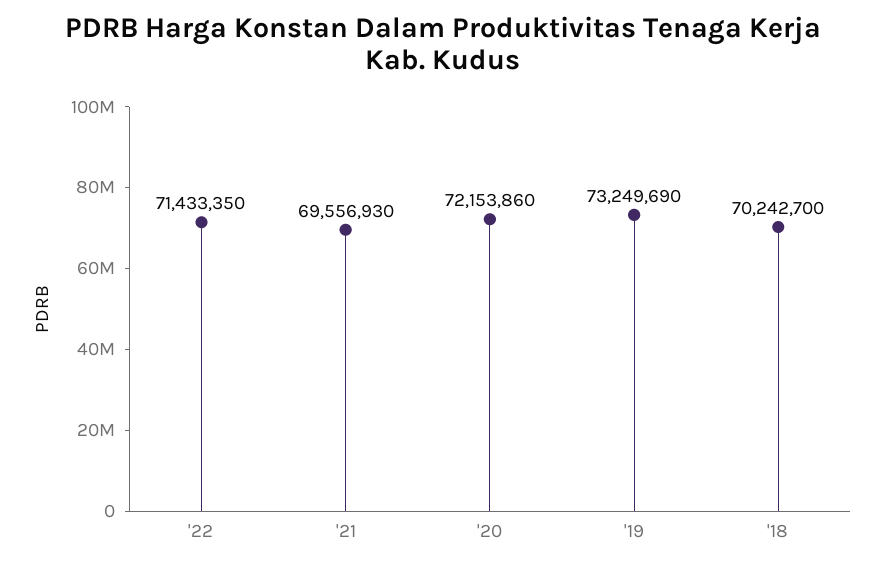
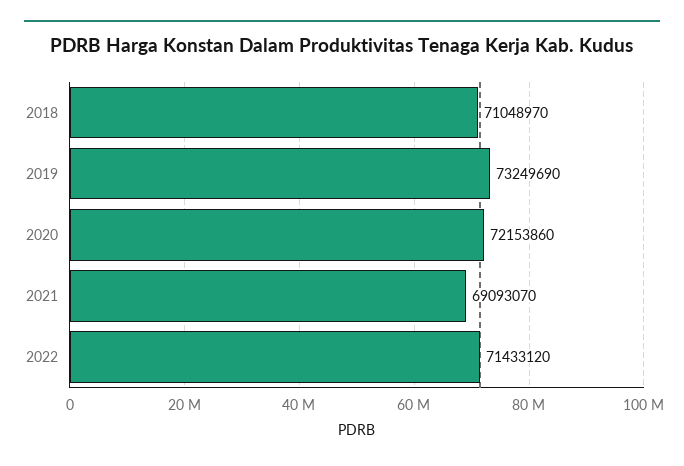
'22: 71433350 -> 71433120
'21: 69556930 -> 69093070
'18: 70242700 -> 71048970

